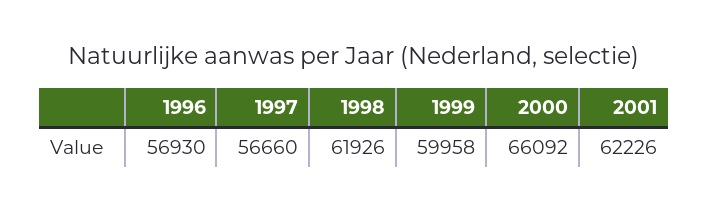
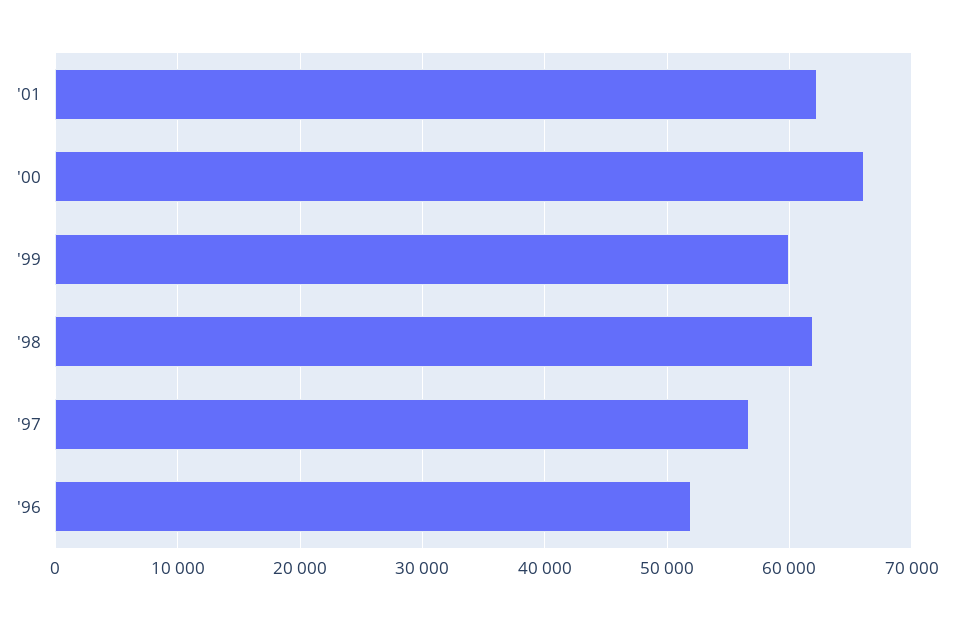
1996: 56930 -> 52000

